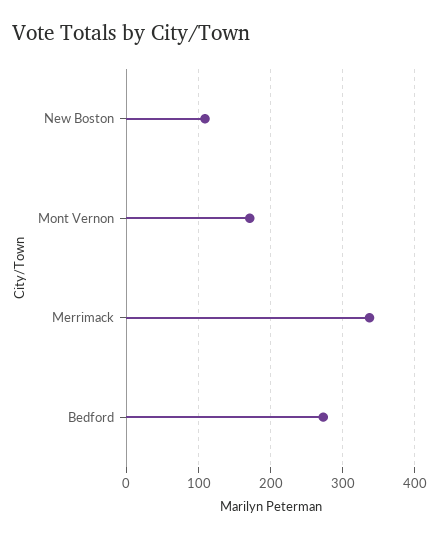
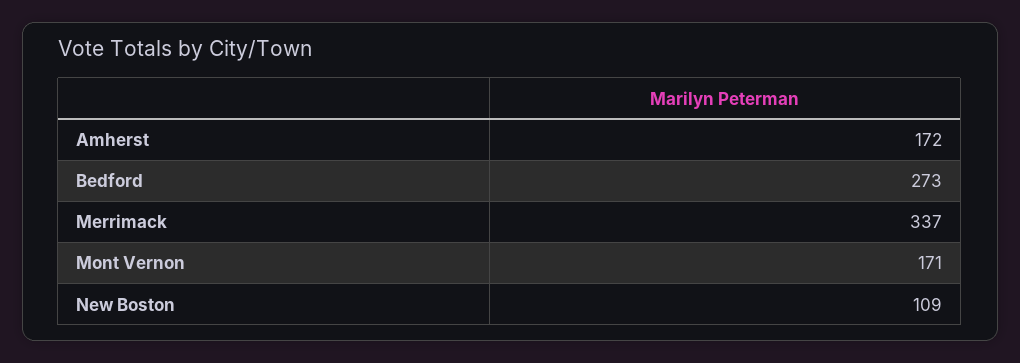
Amherst: none -> 172

